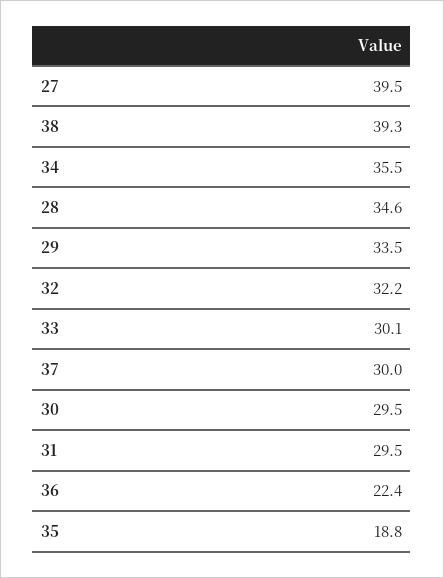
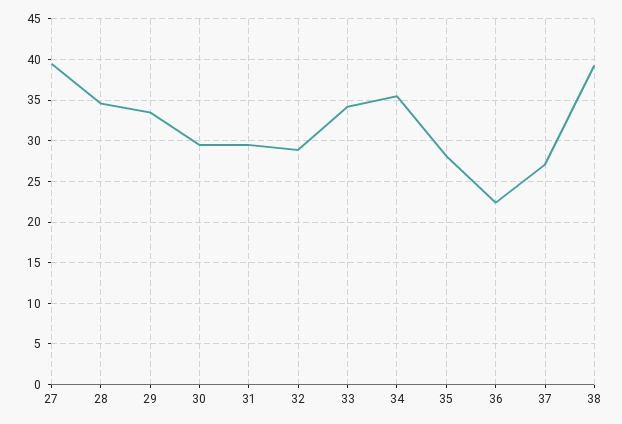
32: 32.2 -> 29
33: 30.1 -> 34
37: 30 -> 27
35: 18.8 -> 28

